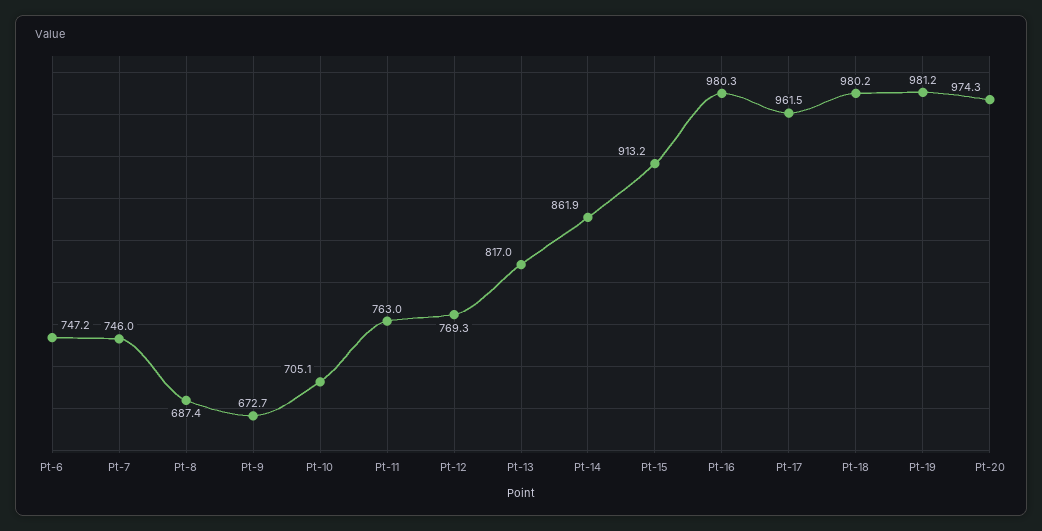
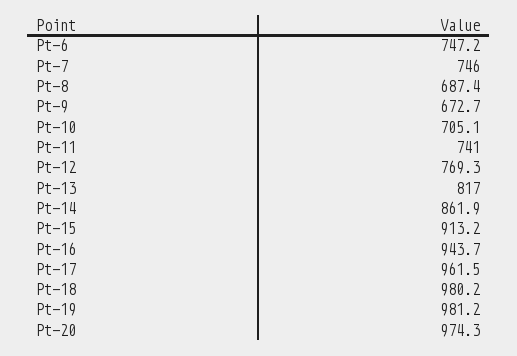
Pt-11: 763 -> 741
Pt-16: 980.3 -> 943.7

